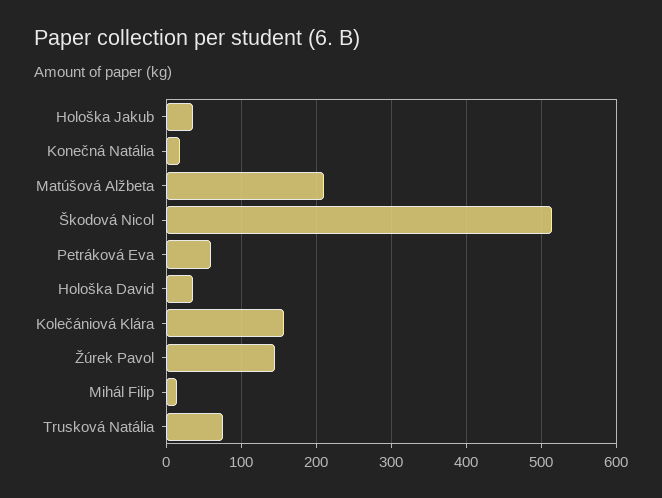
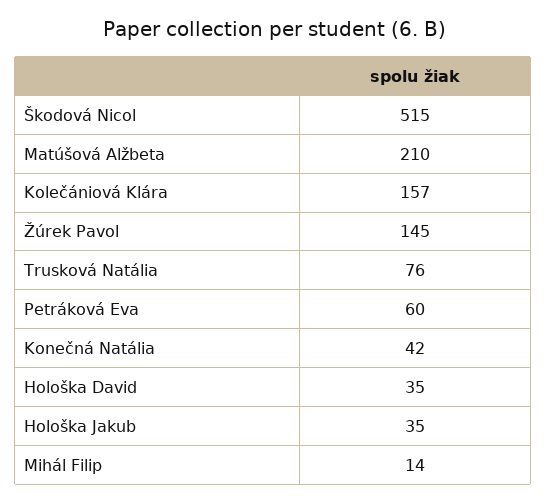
Konečná Natália: 20 -> 42

